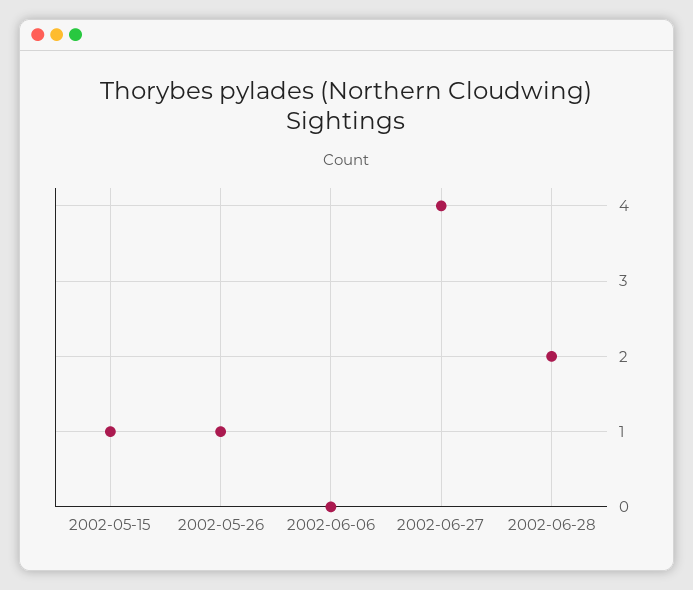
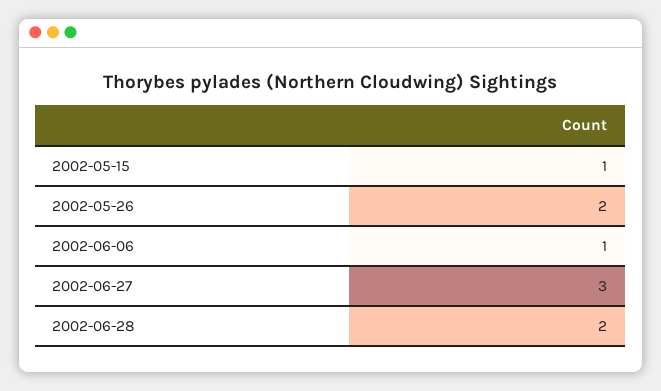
2002-05-26: 1 -> 2
2002-06-06: 0 -> 1
2002-06-27: 4 -> 3

